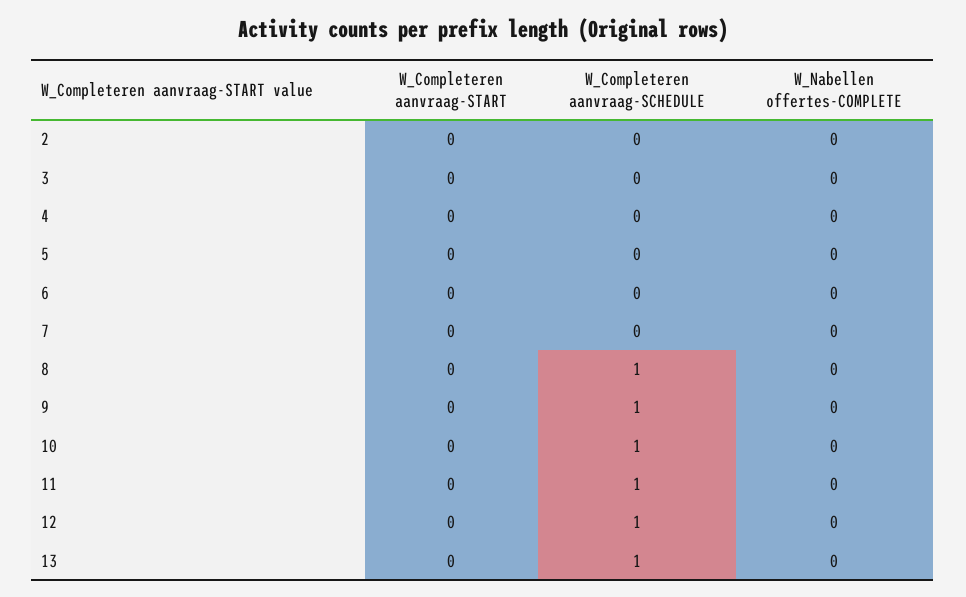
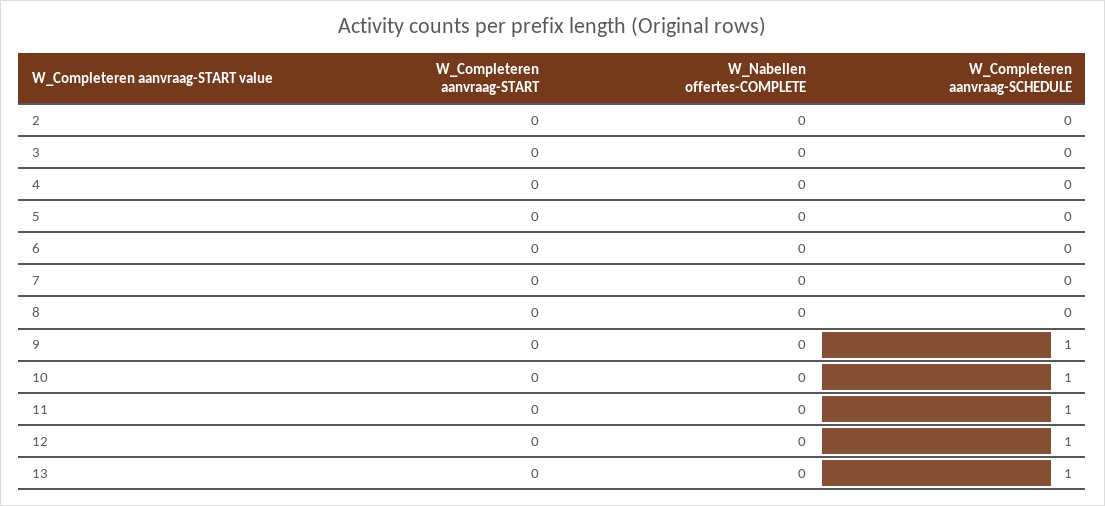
W_Completeren aanvraag-SCHEDULE, 8: 1 -> 0

